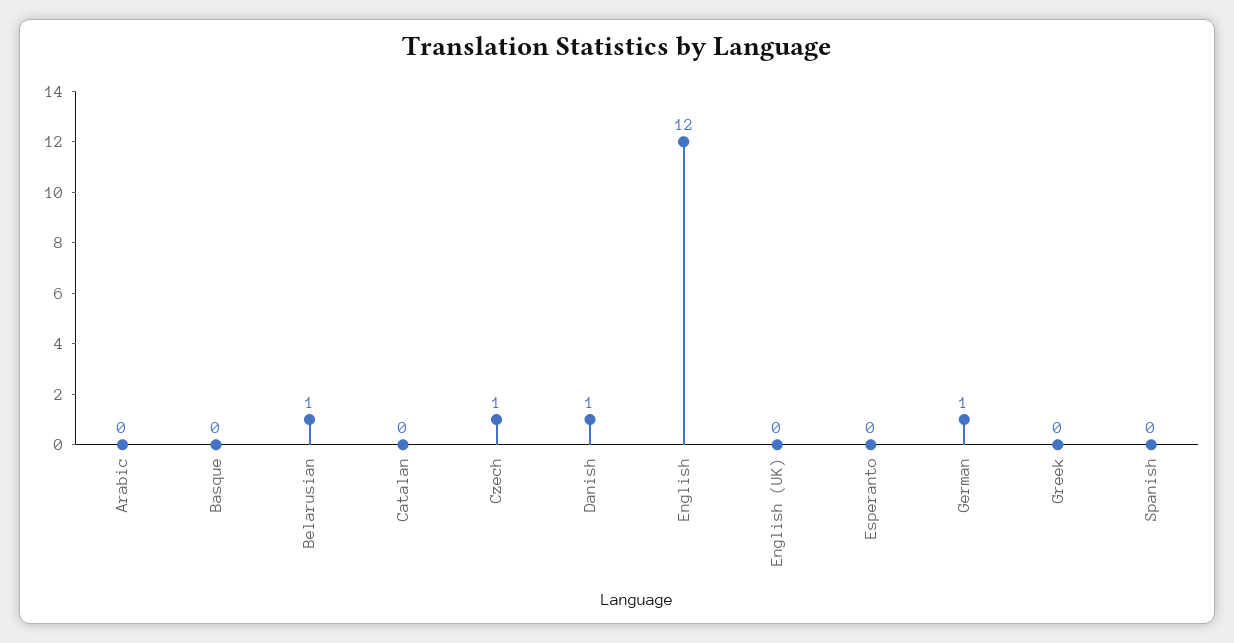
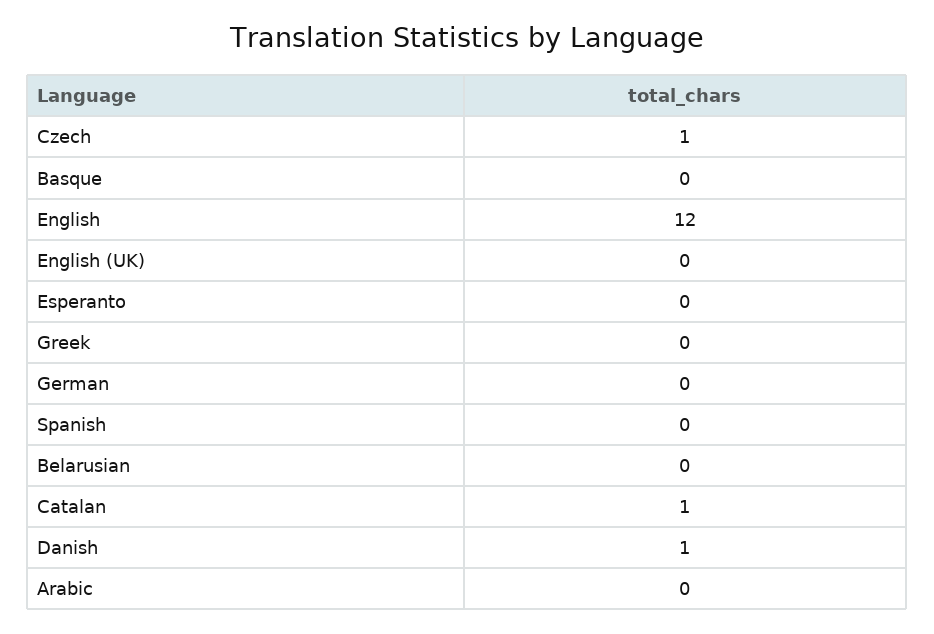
Belarusian: 1 -> 0
Catalan: 0 -> 1
German: 1 -> 0

